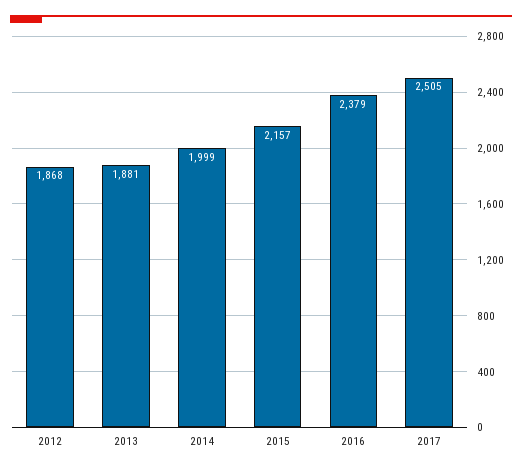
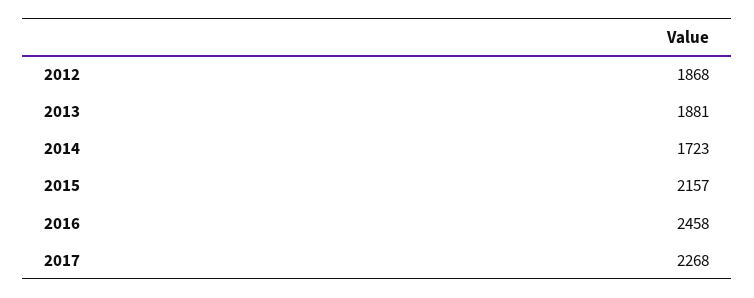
2014: 1999 -> 1723
2016: 2379 -> 2458
2017: 2505 -> 2268

